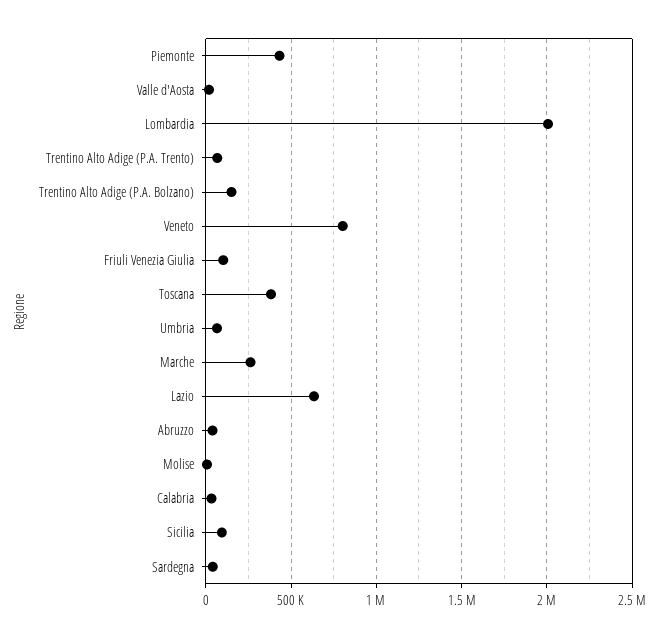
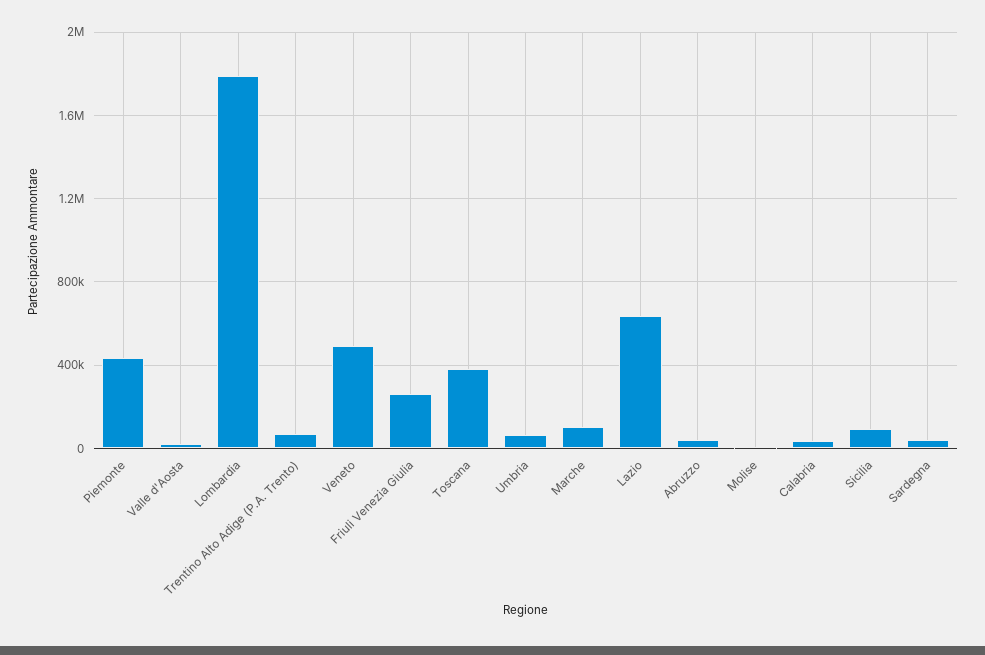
Lombardia: 2000000 -> 1800000
Trentino Alto Adige (P.A. Bolzano): 150000 -> none
Veneto: 800000 -> 500000
Friuli Venezia Giulia: 100000 -> 250000
Marche: 250000 -> 100000

